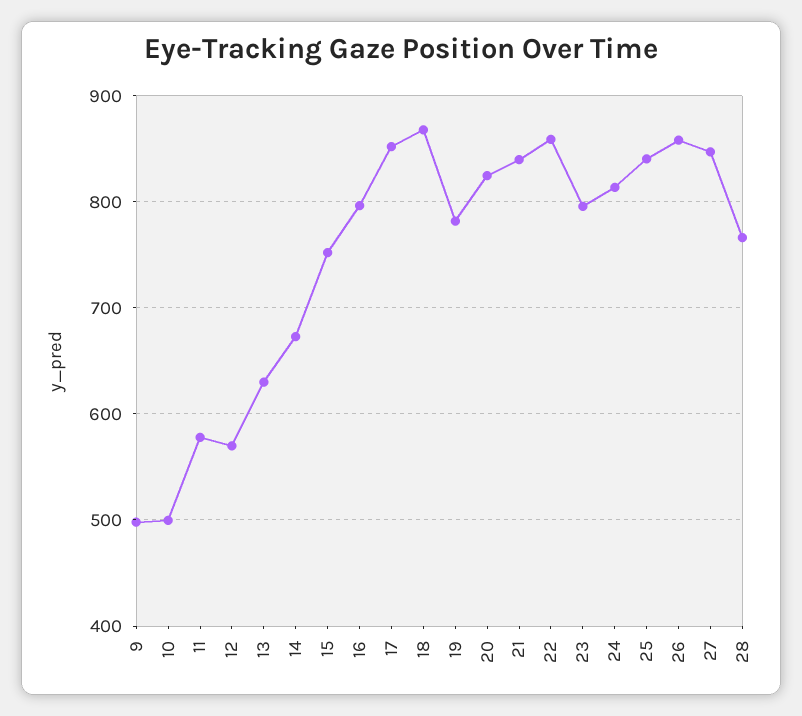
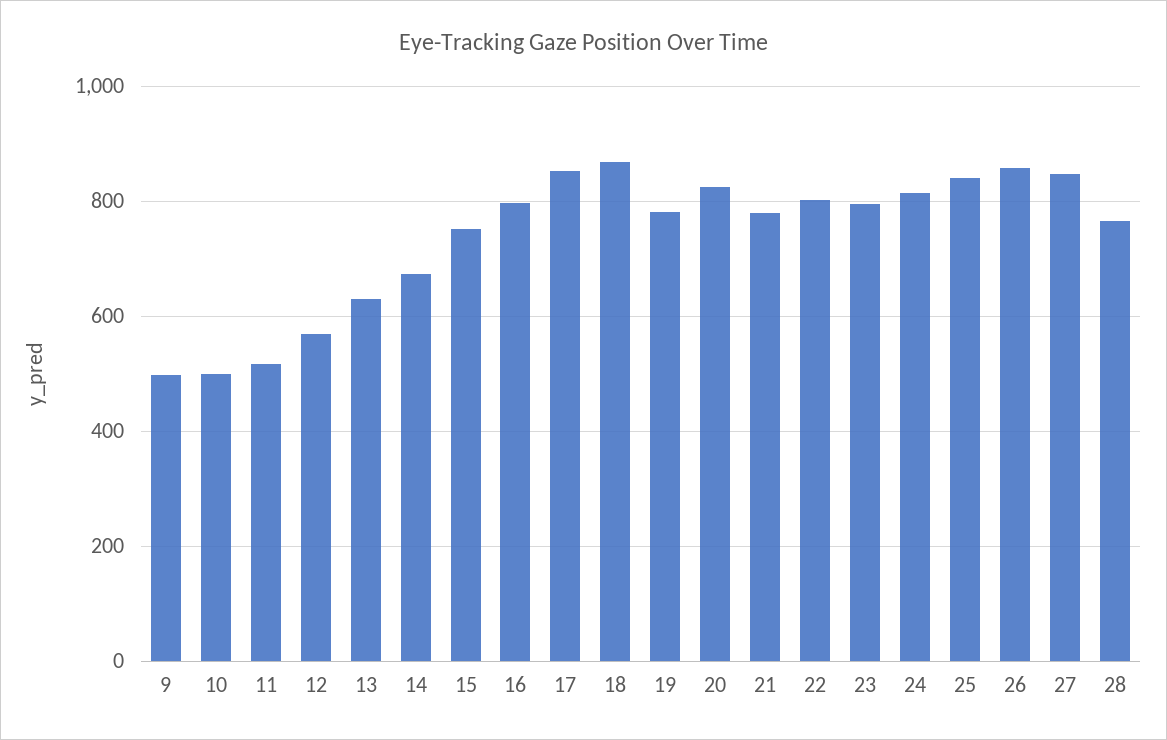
11: 580 -> 520
21: 840 -> 780
22: 860 -> 800

